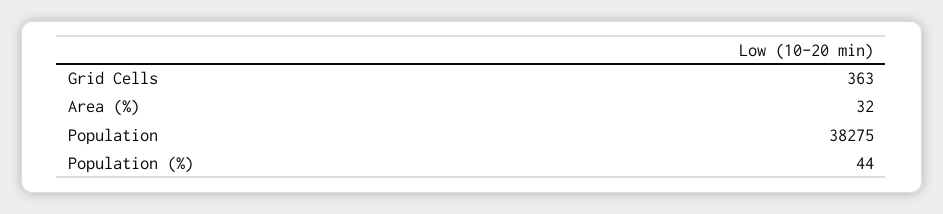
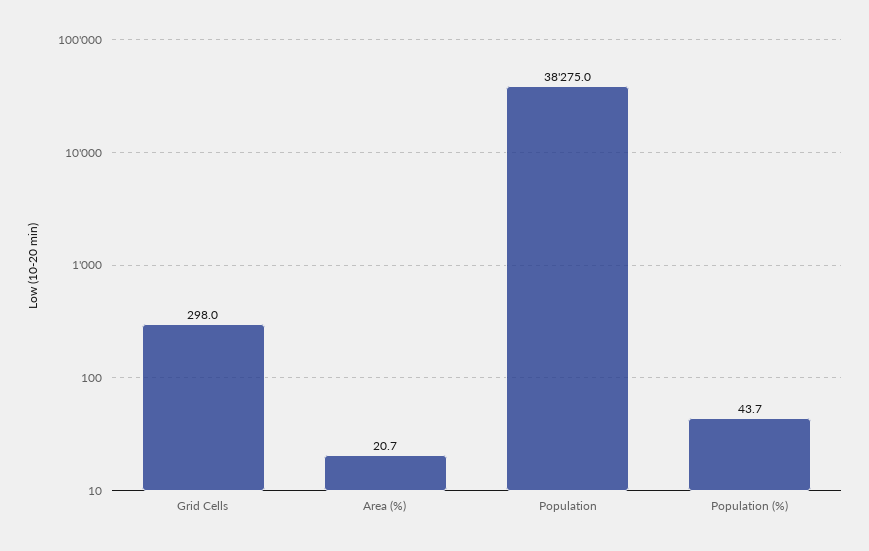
Grid Cells: 363 -> 298
Area (%): 32 -> 20.7

